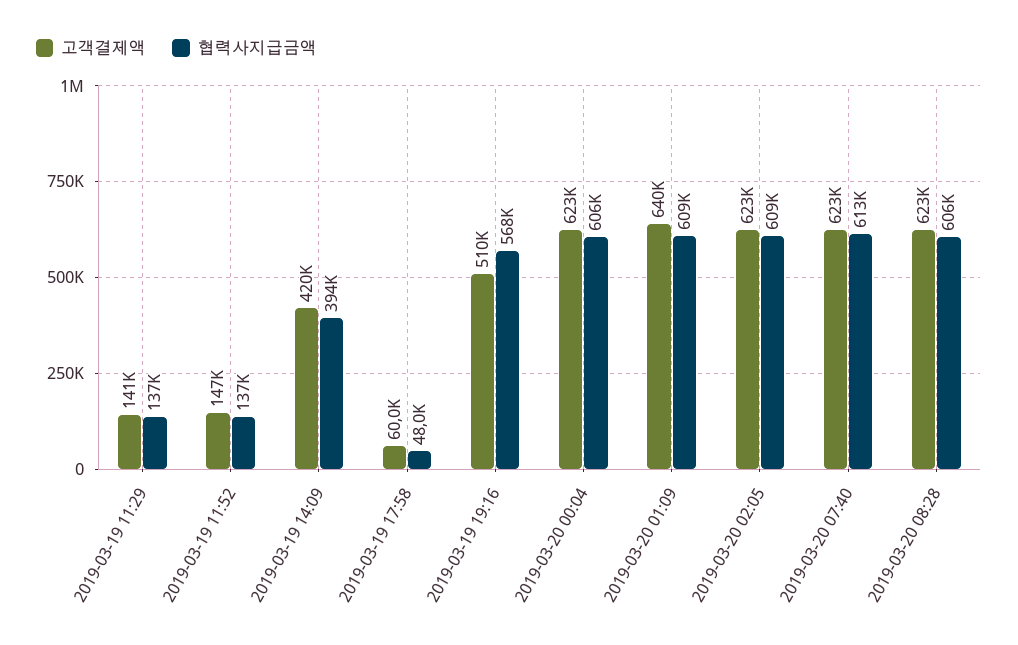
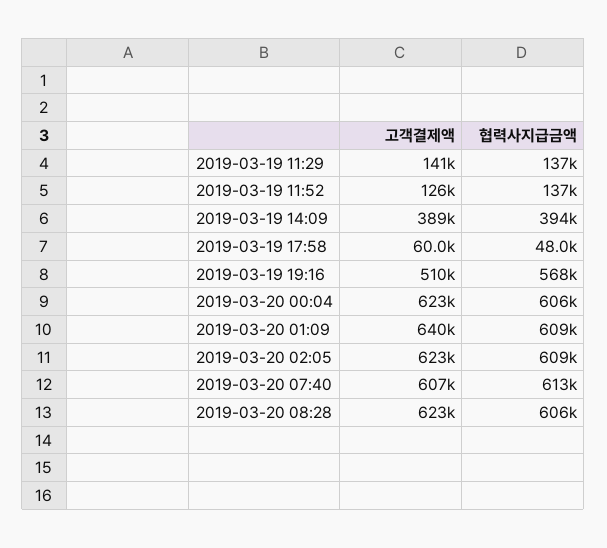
고객결제액, 2019-03-19 11:52: 147000 -> 126000
고객결제액, 2019-03-19 14:09: 420000 -> 389000
고객결제액, 2019-03-20 07:40: 623000 -> 607000

